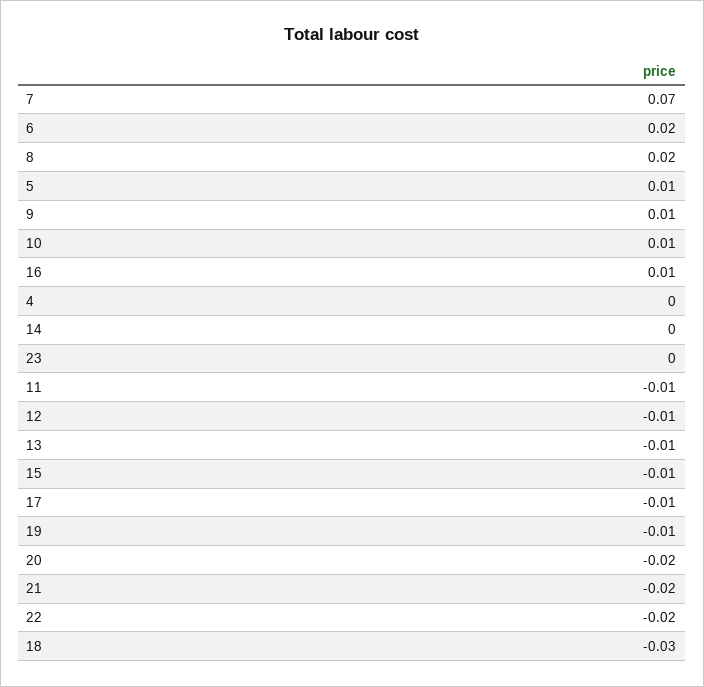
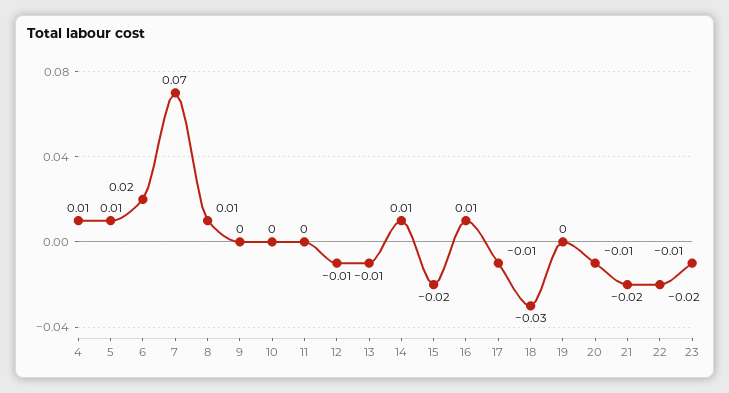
8: 0.02 -> 0.01
9: 0.01 -> 0
10: 0.01 -> 0
4: 0 -> 0.01
14: 0 -> 0.01
23: 0 -> -0.01
11: -0.01 -> 0
15: -0.01 -> -0.02
19: -0.01 -> 0
20: -0.02 -> -0.01

